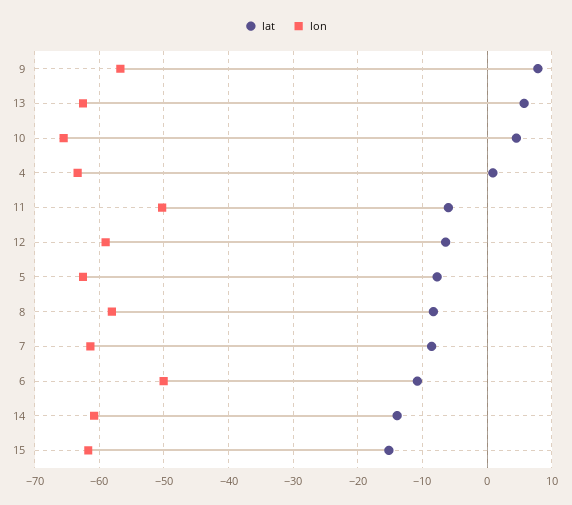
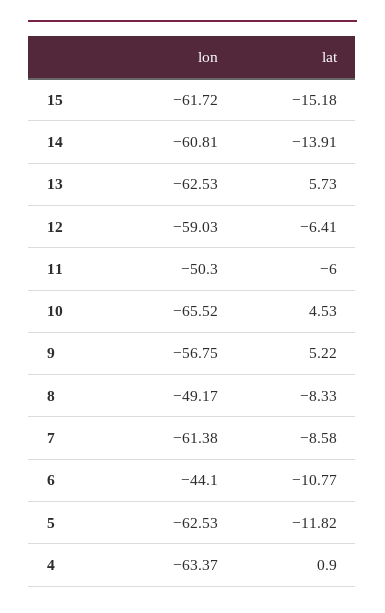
lat, 9: 8 -> 5.22
lat, 5: -8 -> -11.82
lon, 8: -58 -> -49.17
lon, 6: -50 -> -44.1

